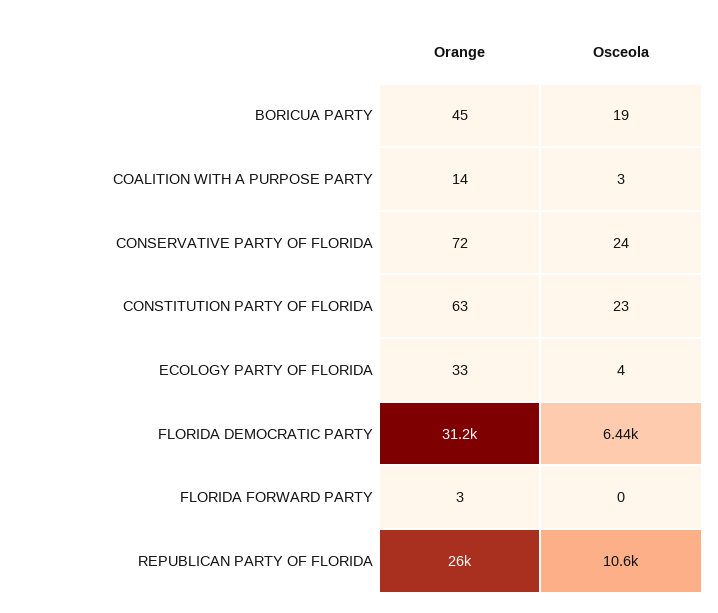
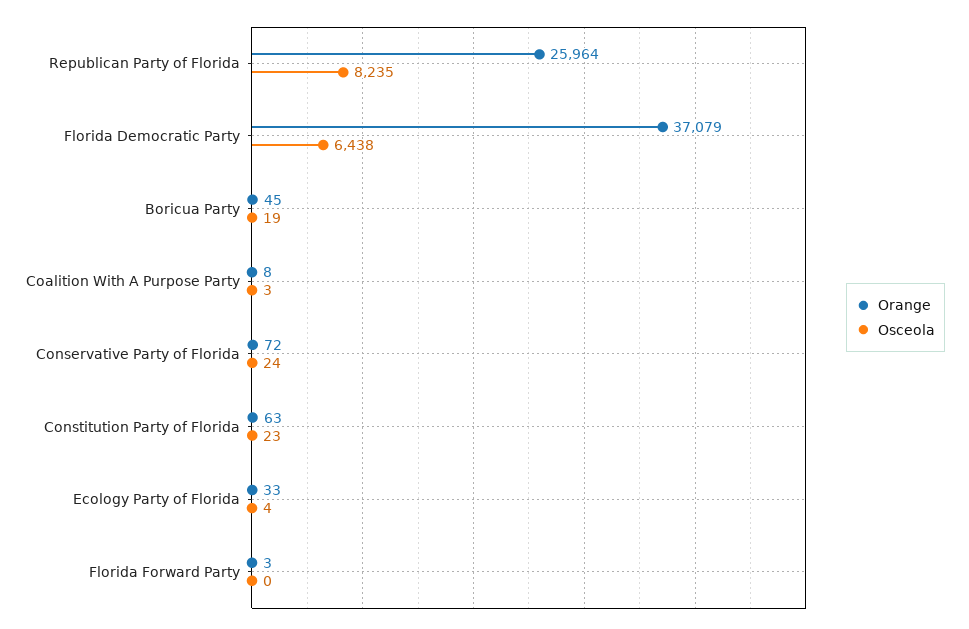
Orange, COALITION WITH A PURPOSE PARTY: 14 -> 8
Orange, FLORIDA DEMOCRATIC PARTY: 31200 -> 37079
Osceola, REPUBLICAN PARTY OF FLORIDA: 10600 -> 8235

